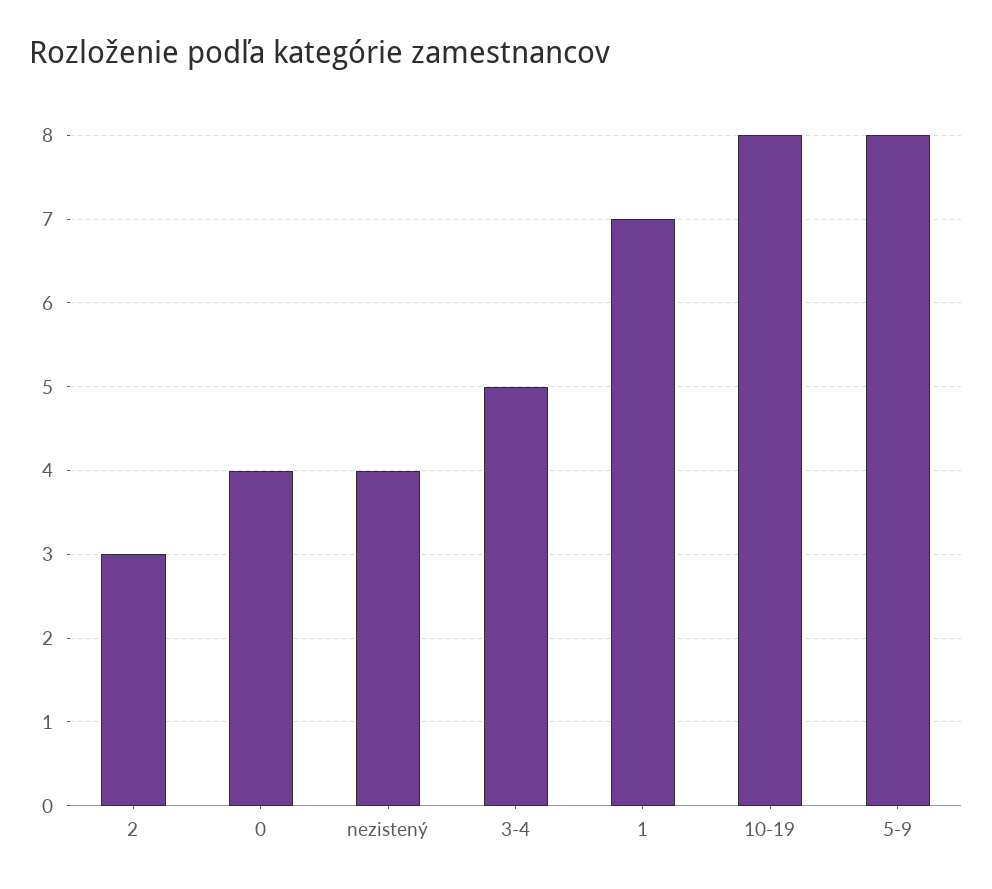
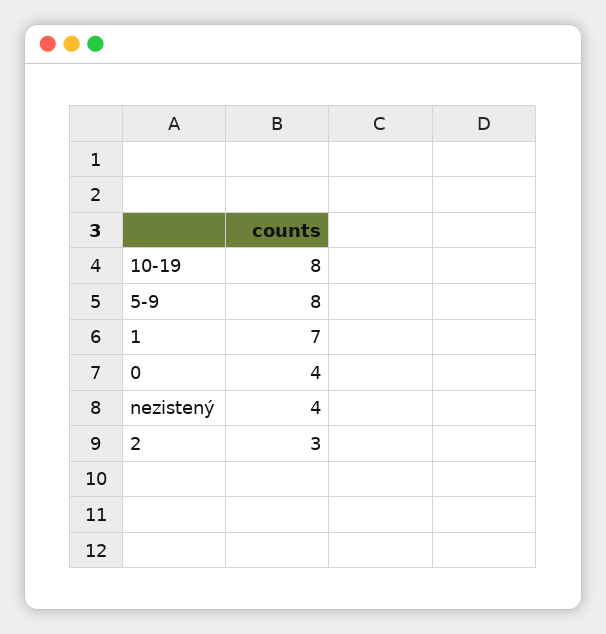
3-4: 5 -> none

